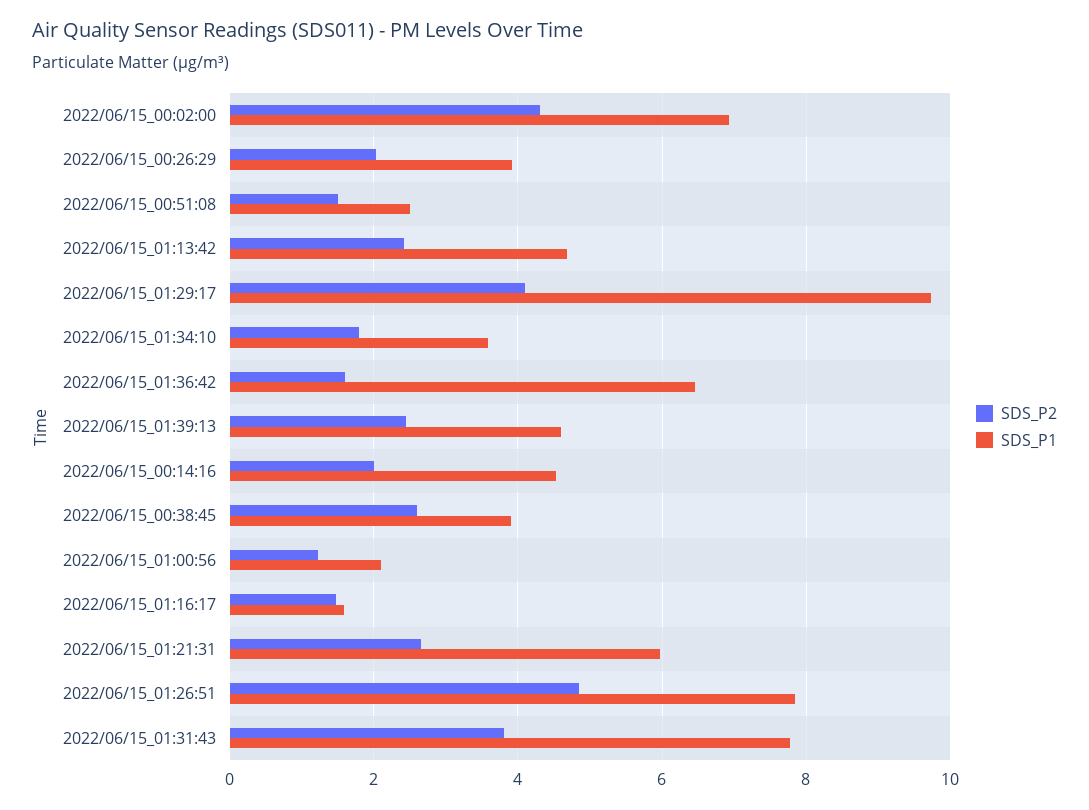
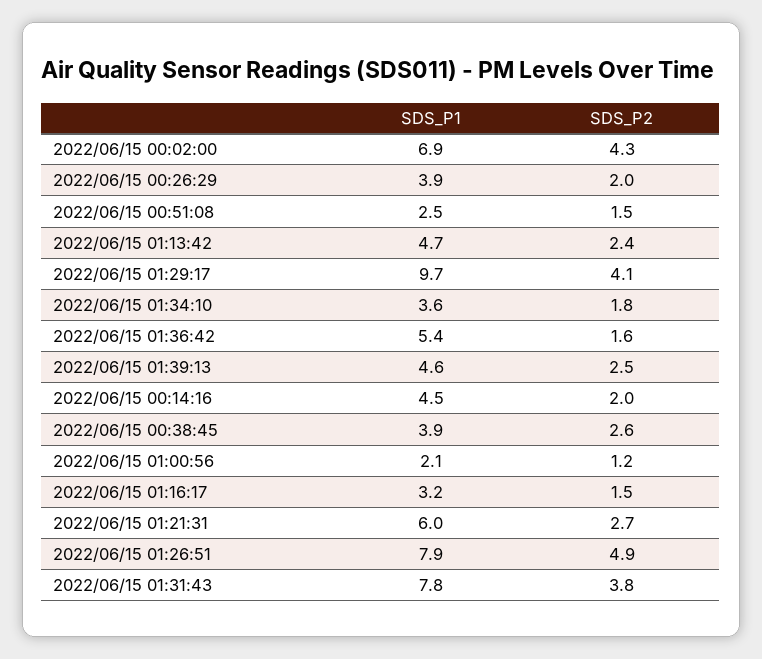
SDS_P1, 2022/06/15_01:36:42: 6.4 -> 5.4
SDS_P1, 2022/06/15_01:16:17: 1.6 -> 3.2

